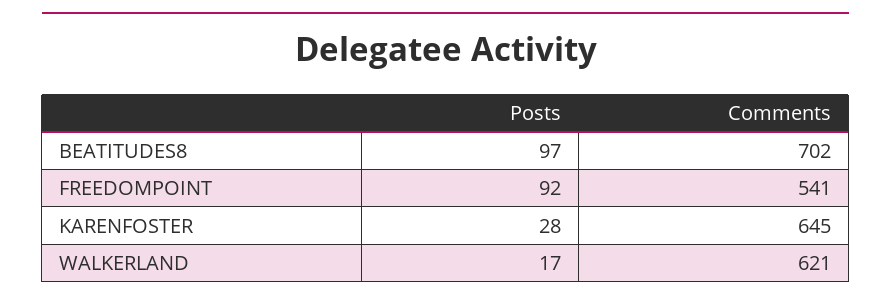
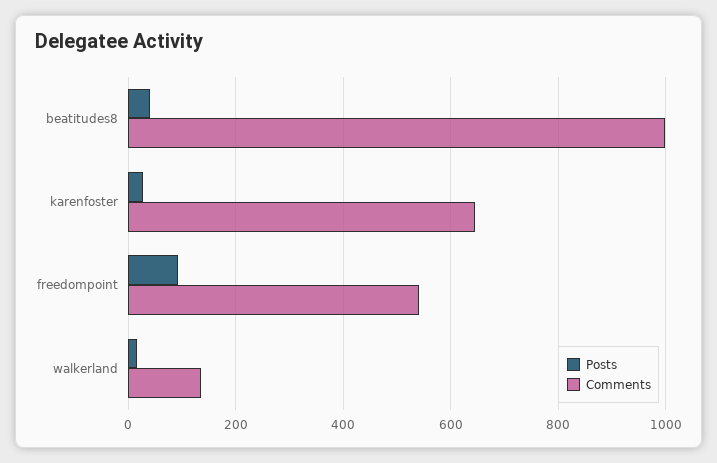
Posts, BEATITUDES8: 97 -> 40
Comments, BEATITUDES8: 702 -> 1000
Comments, WALKERLAND: 621 -> 140

